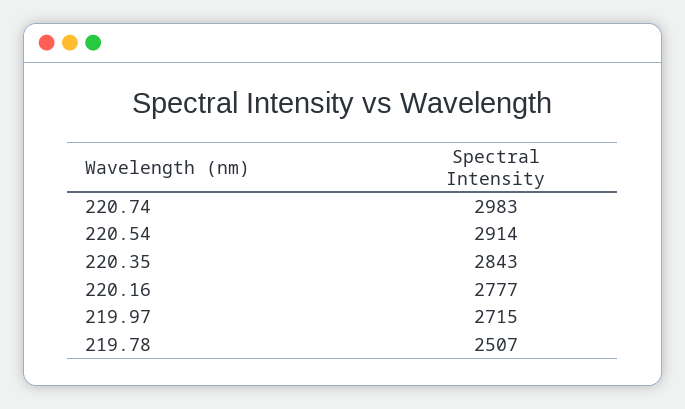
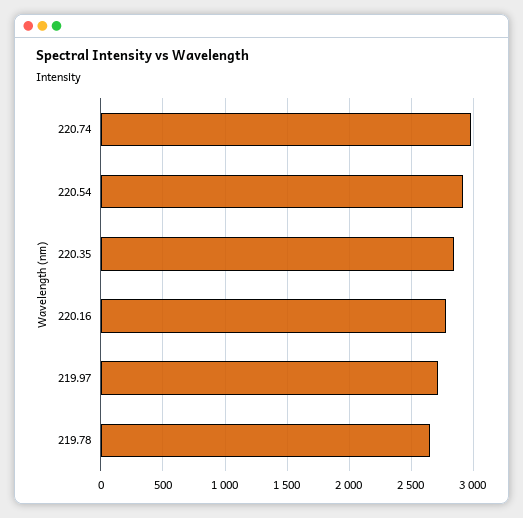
219.78: 2507 -> 2650

